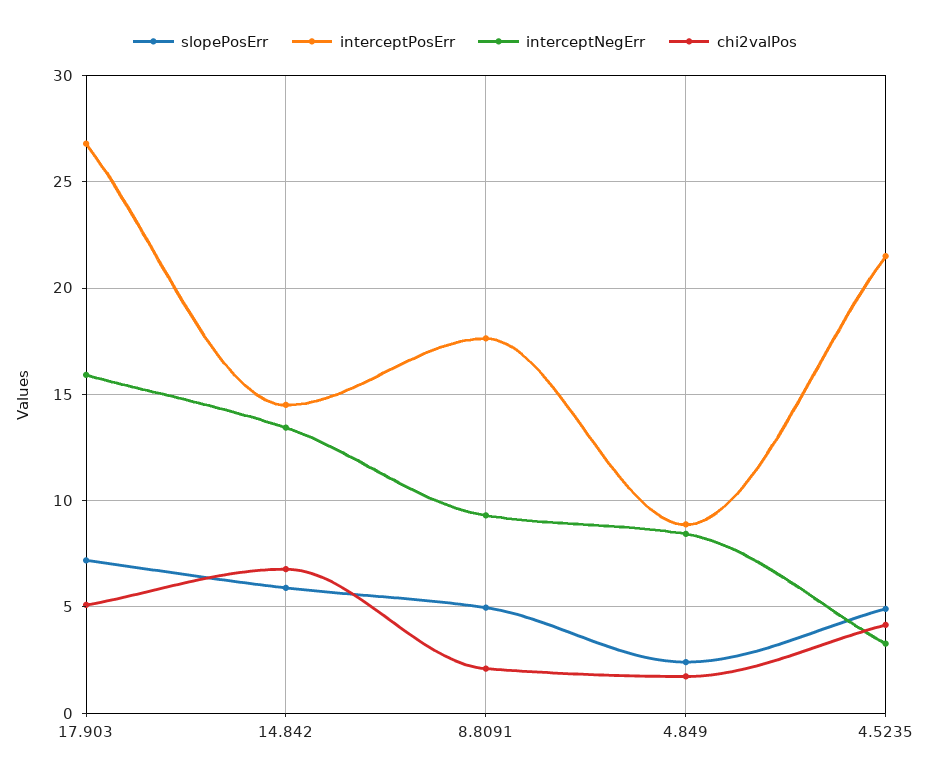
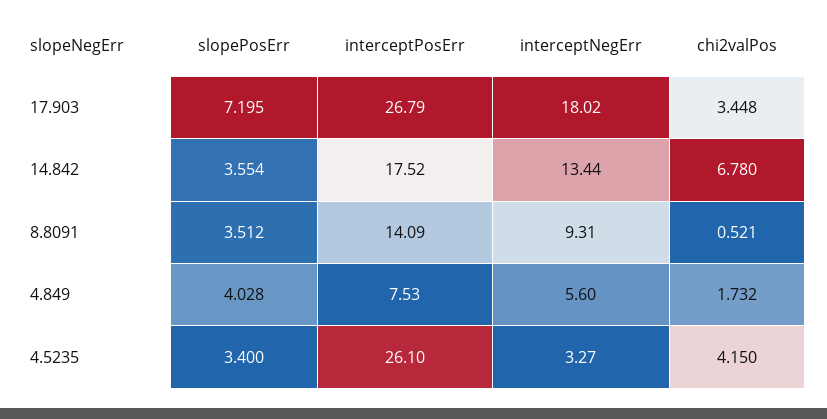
interceptNegErr, 17.903: 16 -> 18.02
chi2valPos, 17.903: 5 -> 3.448
slopePosErr, 14.842: 6 -> 3.554
interceptPosErr, 14.842: 14.5 -> 17.52
slopePosErr, 8.8091: 5 -> 3.512
interceptPosErr, 8.8091: 17.5 -> 14.09
chi2valPos, 8.8091: 2 -> 0.521
slopePosErr, 4.849: 2.5 -> 4.028
interceptPosErr, 4.849: 9 -> 7.53
interceptNegErr, 4.849: 8.5 -> 5.6
slopePosErr, 4.5235: 5 -> 3.4
interceptPosErr, 4.5235: 21.5 -> 26.1

